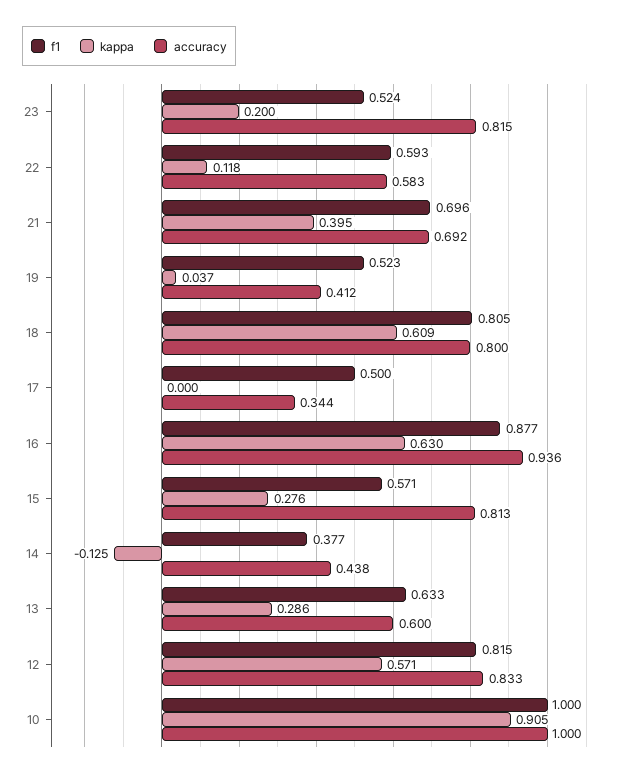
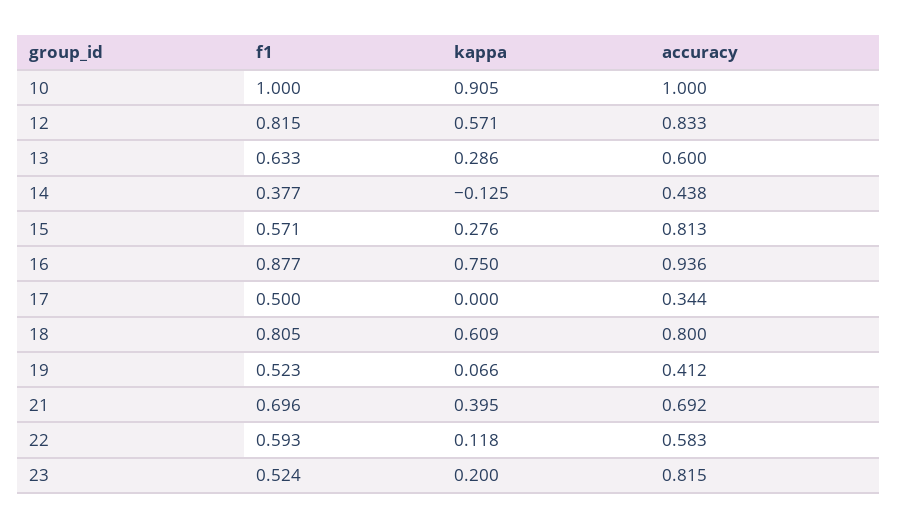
kappa, 19: 0.037 -> 0.066
kappa, 16: 0.63 -> 0.75

